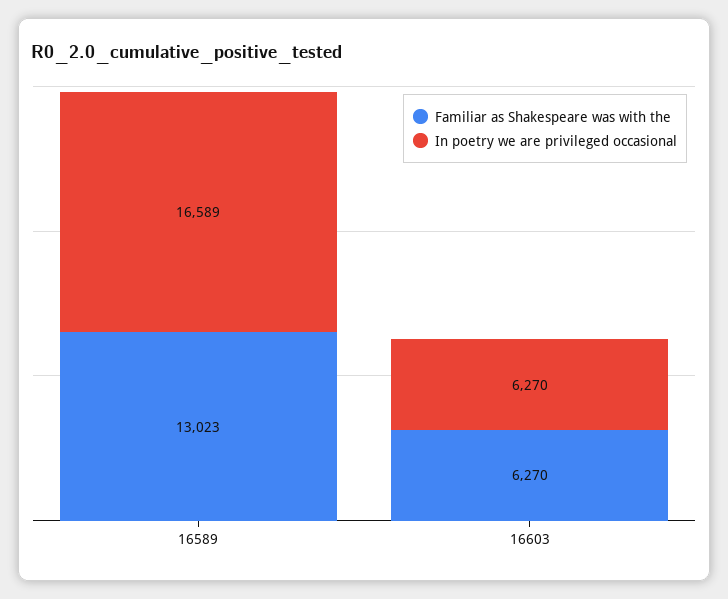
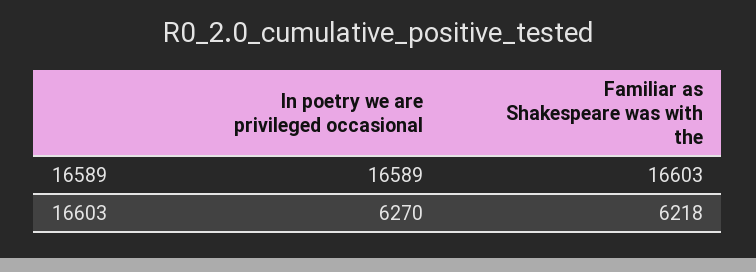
Familiar as Shakespeare was with the, 16589: 13023 -> 16603
Familiar as Shakespeare was with the, 16603: 6270 -> 6218

